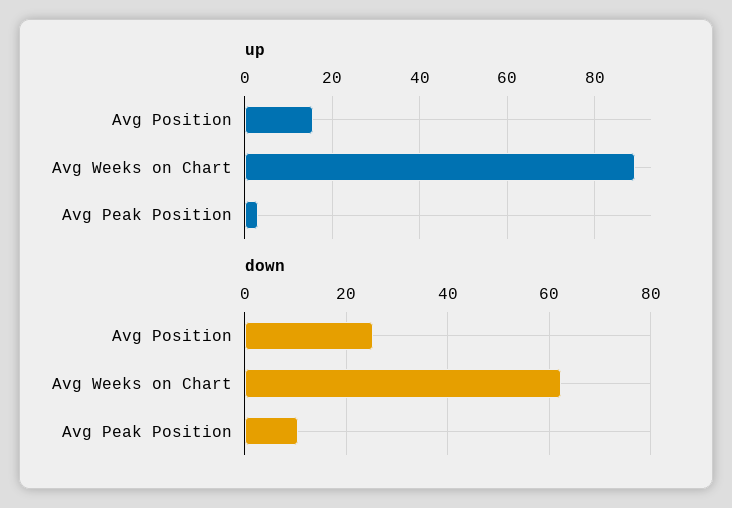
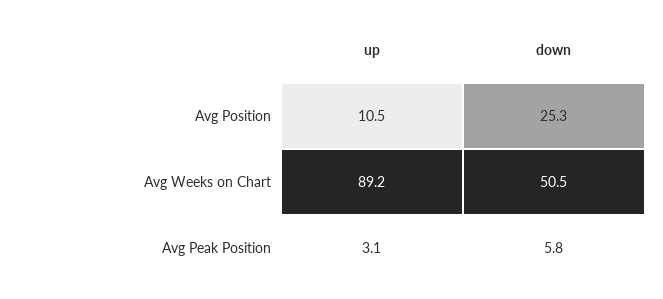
up, Avg Position: 16 -> 10.5
down, Avg Weeks on Chart: 62 -> 50.5
down, Avg Peak Position: 10 -> 5.8

